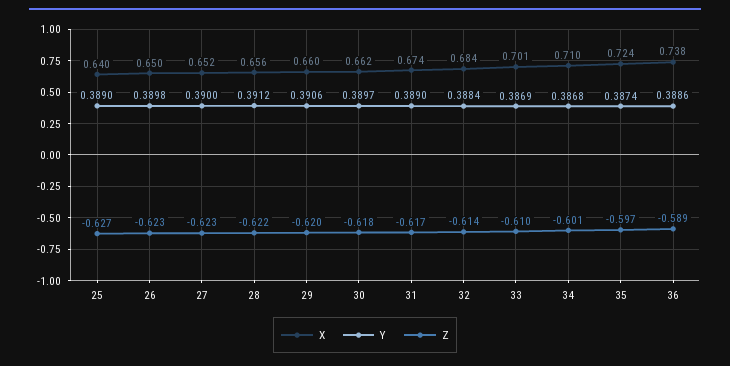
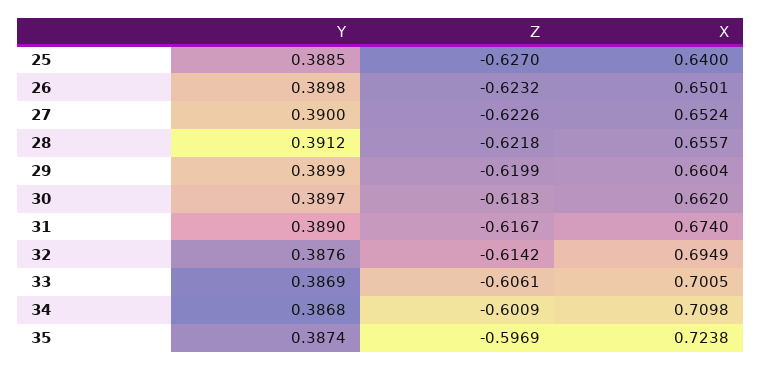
Y, 25: 0.389 -> 0.3885
Y, 29: 0.3906 -> 0.3899
X, 32: 0.684 -> 0.6949
Y, 32: 0.3884 -> 0.3876
Z, 33: -0.61 -> -0.6061
X, 36: 0.738 -> none
Y, 36: 0.3886 -> none
Z, 36: -0.589 -> none

